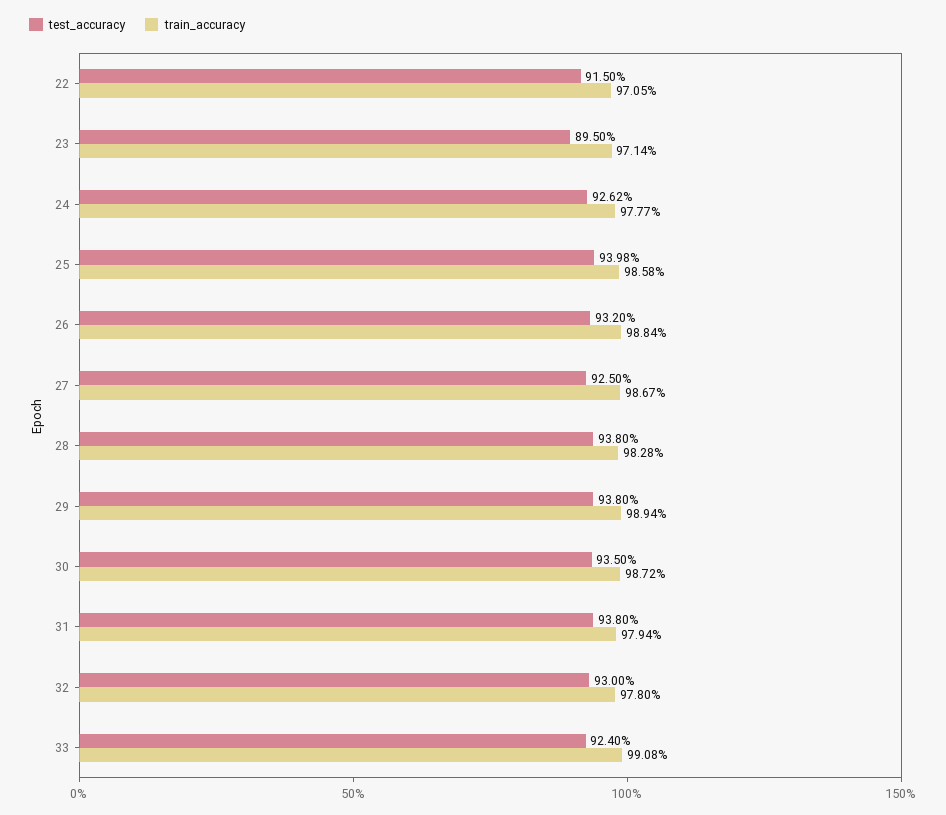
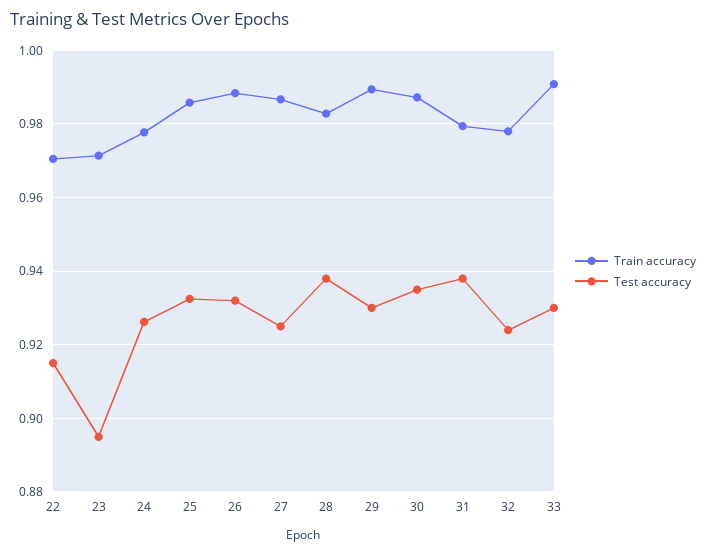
test_accuracy, 25: 0.9398 -> 0.932
test_accuracy, 29: 0.938 -> 0.93
test_accuracy, 32: 0.93 -> 0.924
test_accuracy, 33: 0.924 -> 0.93

